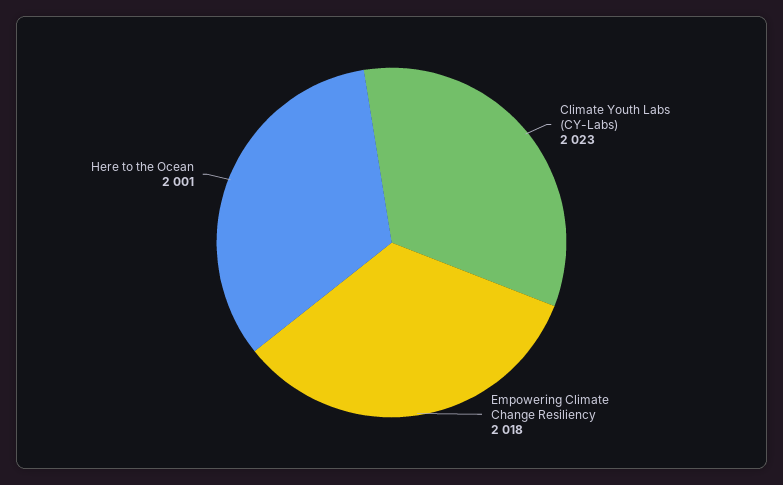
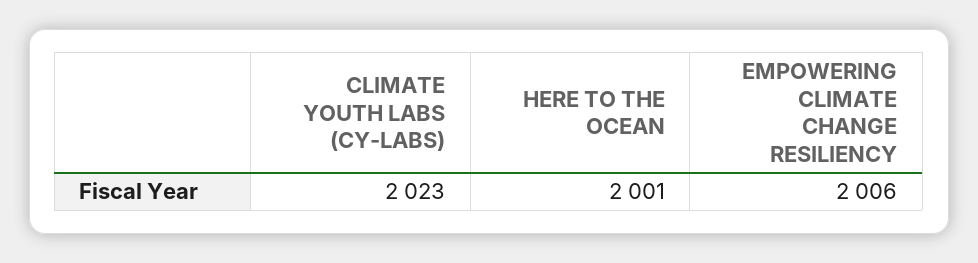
Empowering Climate Change Resiliency: 2018 -> 2006

